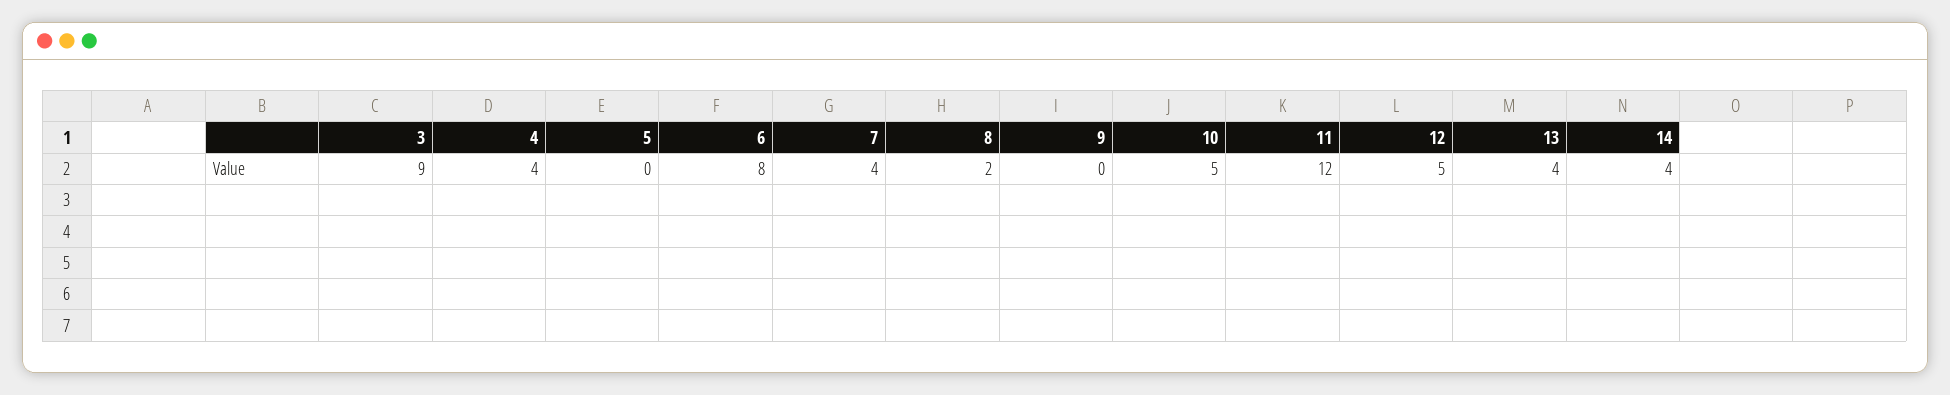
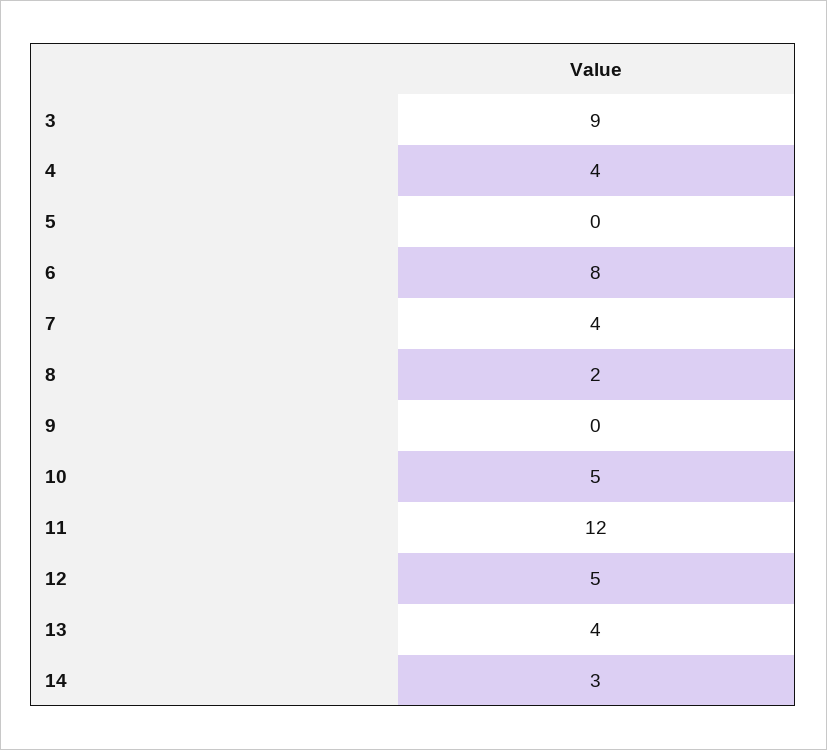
14: 4 -> 3

